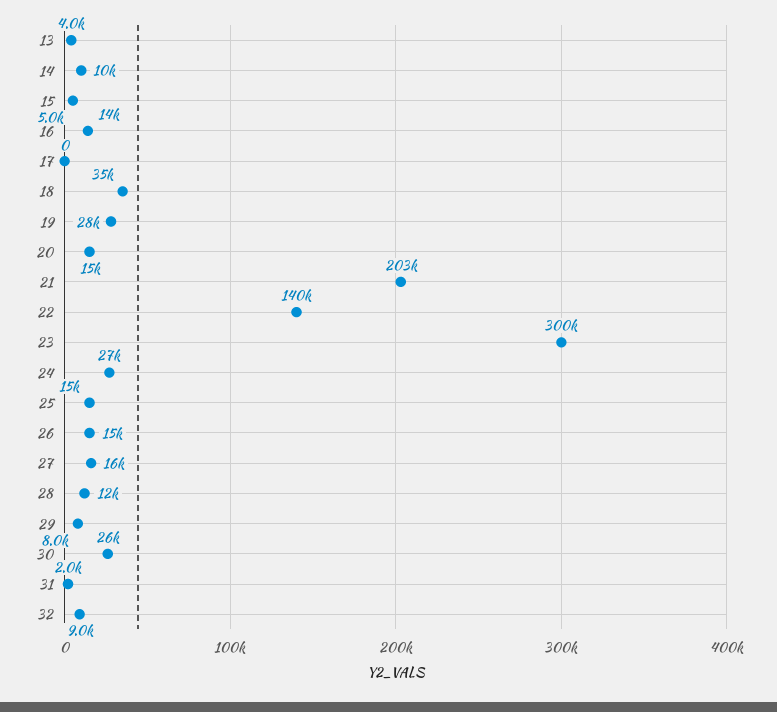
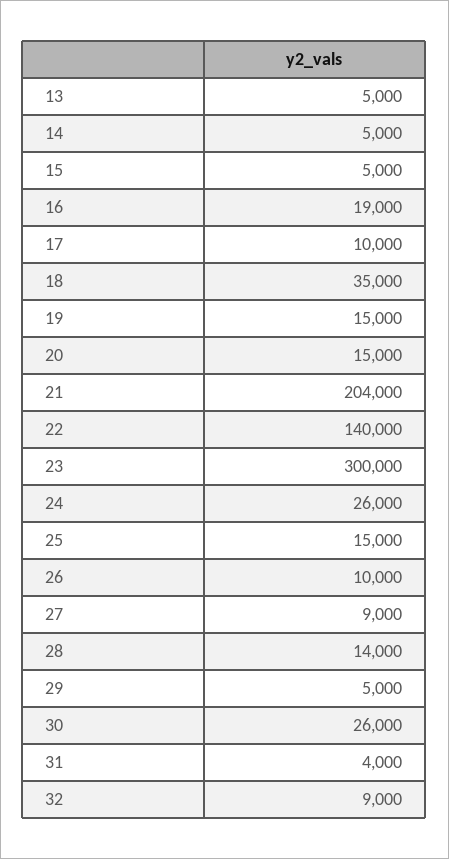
13: 4000 -> 5000
14: 10000 -> 5000
16: 14000 -> 19000
17: 0 -> 10000
19: 28000 -> 15000
21: 203000 -> 204000
24: 27000 -> 26000
26: 15000 -> 10000
27: 16000 -> 9000
28: 12000 -> 14000
29: 8000 -> 5000
31: 2000 -> 4000

